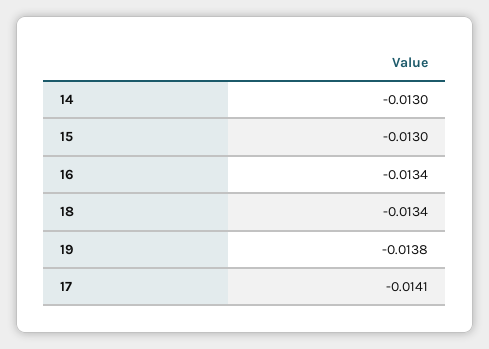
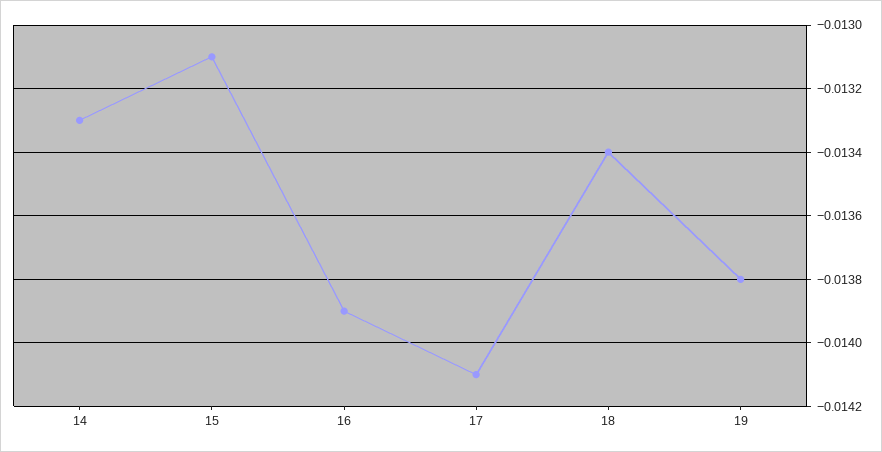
14: -0.013 -> -0.0133
15: -0.013 -> -0.0131
16: -0.0134 -> -0.0139

